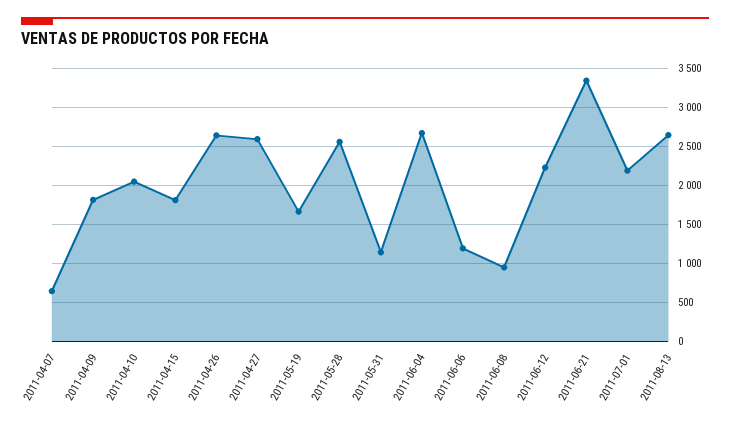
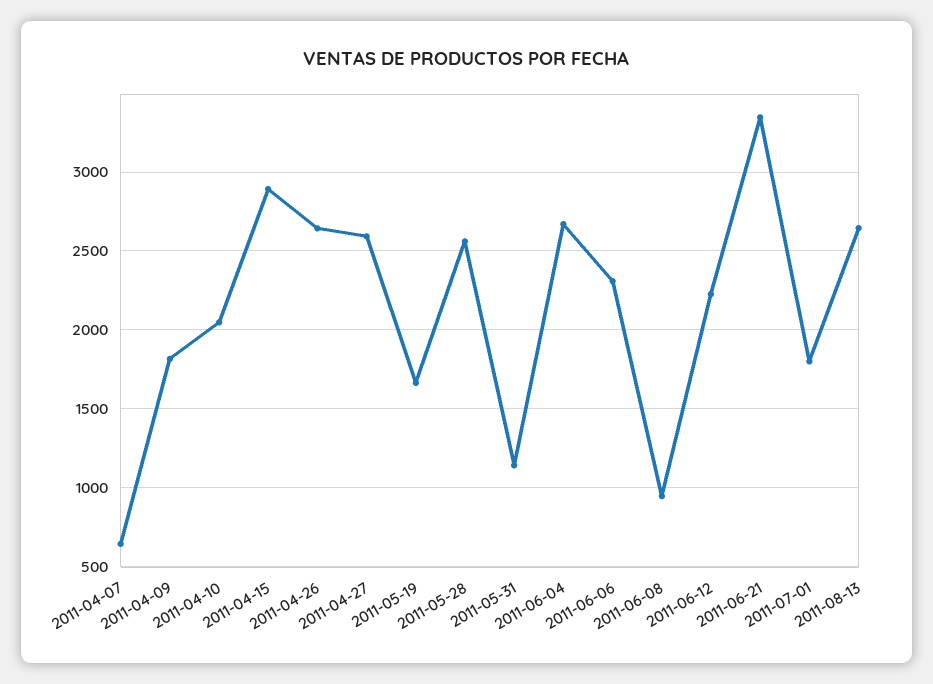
2011-04-15: 1800 -> 2900
2011-06-06: 1200 -> 2300
2011-07-01: 2200 -> 1800

